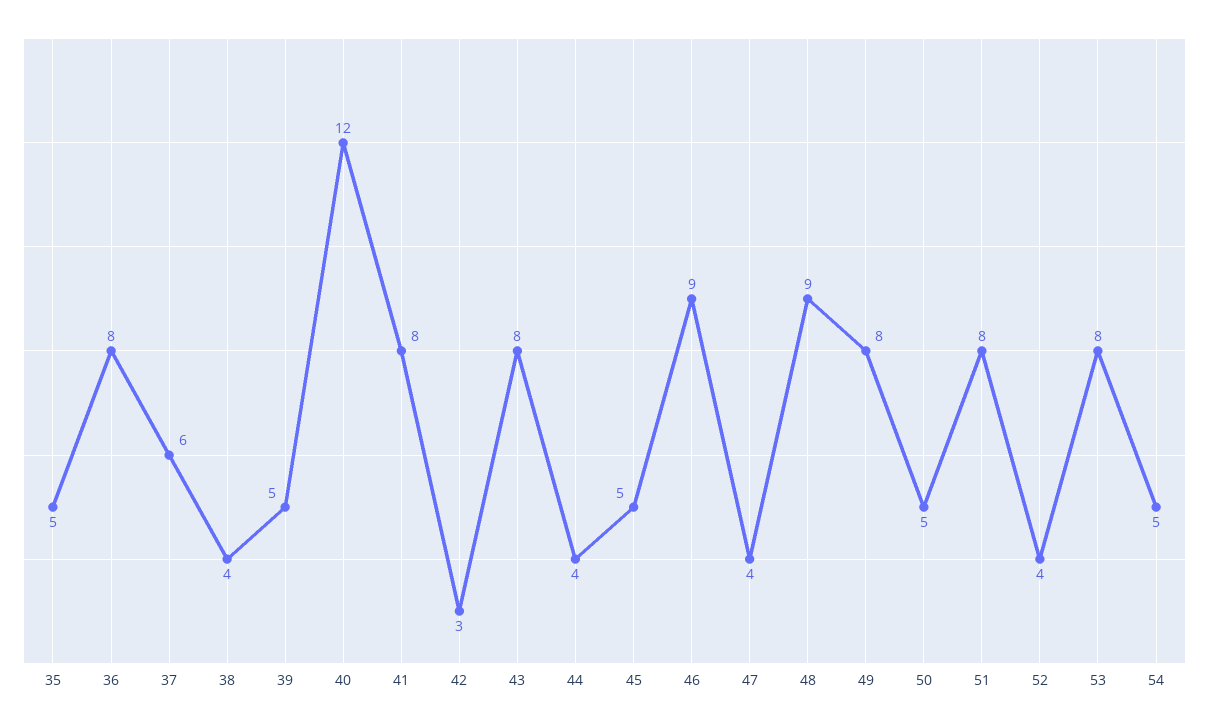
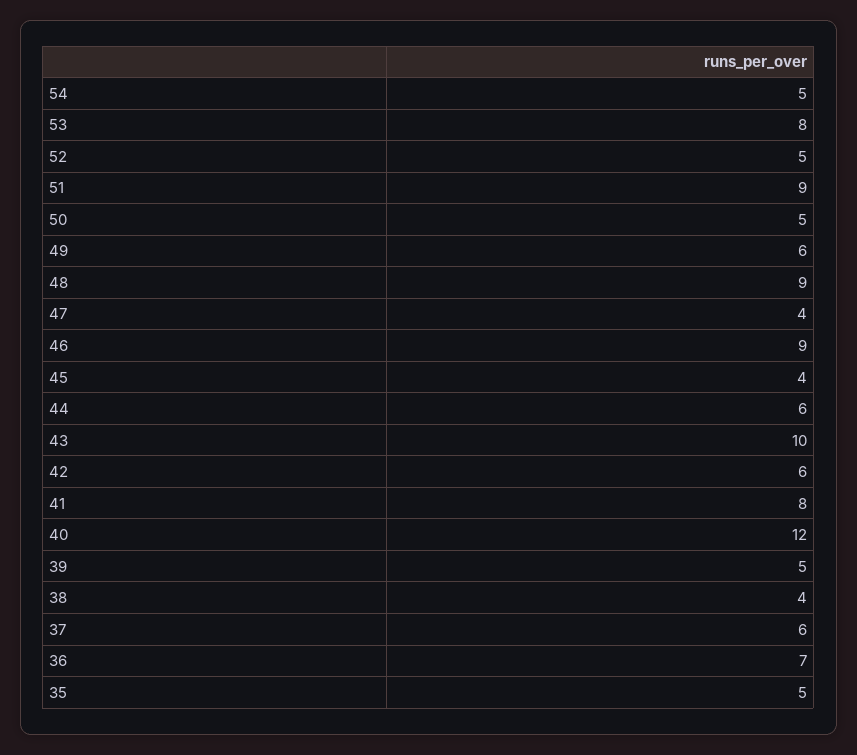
36: 8 -> 7
42: 3 -> 6
43: 8 -> 10
44: 4 -> 6
45: 5 -> 4
49: 8 -> 6
51: 8 -> 9
52: 4 -> 5

